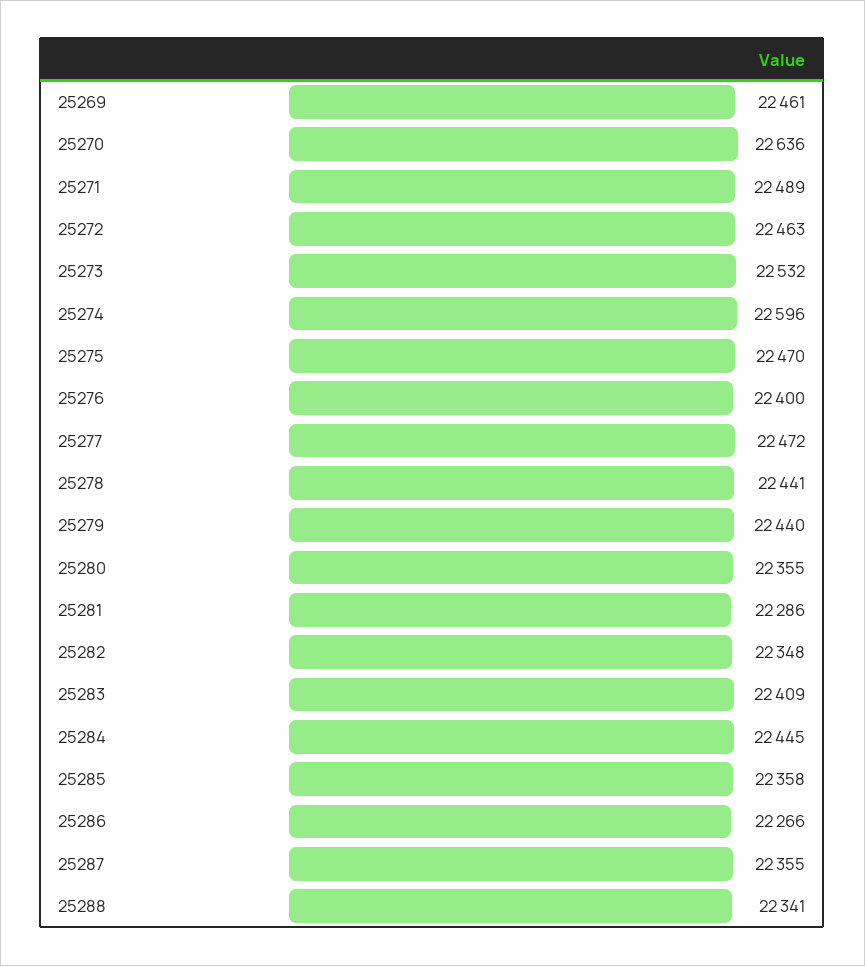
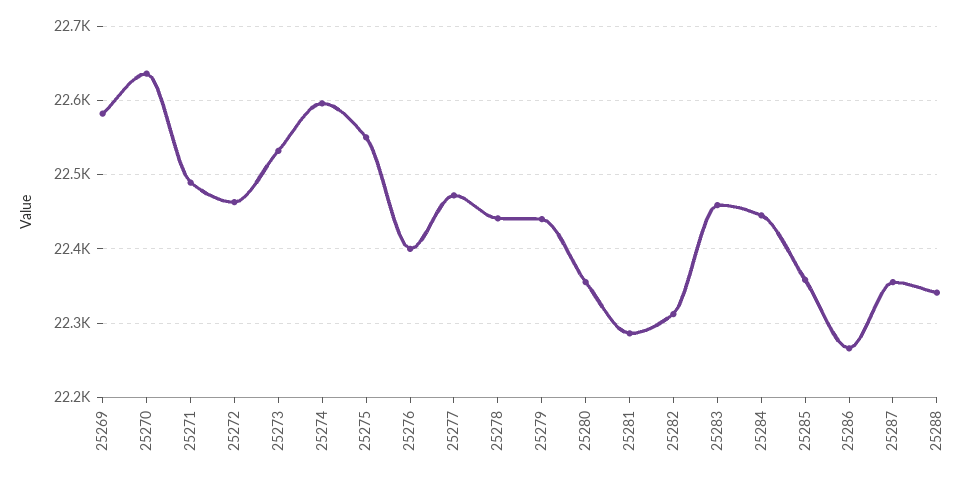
25269: 22461 -> 22580
25275: 22470 -> 22550
25282: 22348 -> 22310
25283: 22409 -> 22460

